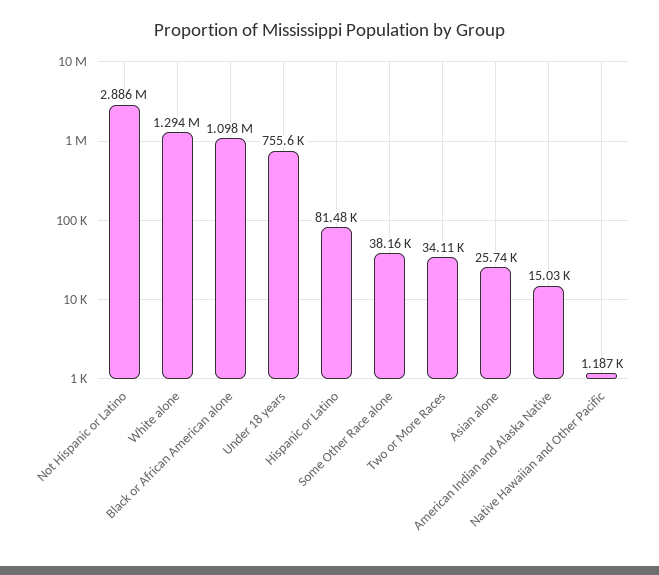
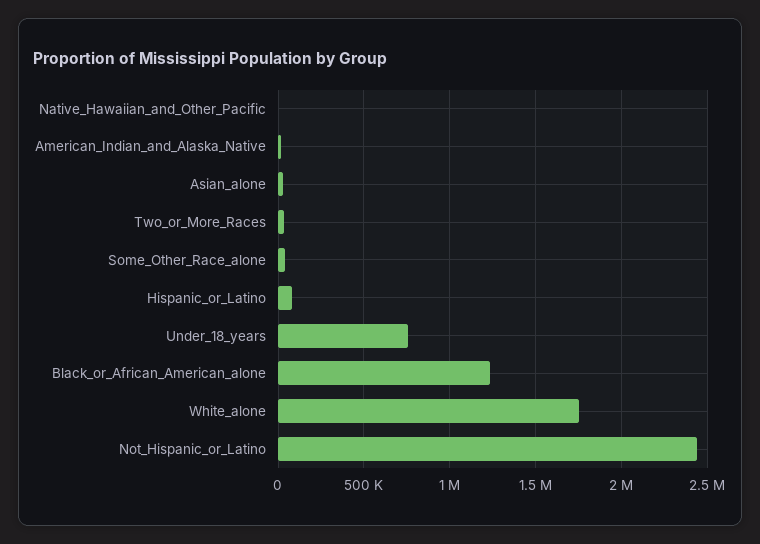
Not Hispanic or Latino: 2886000 -> 2450000
White alone: 1294000 -> 1750000
Black or African American alone: 1098000 -> 1250000

